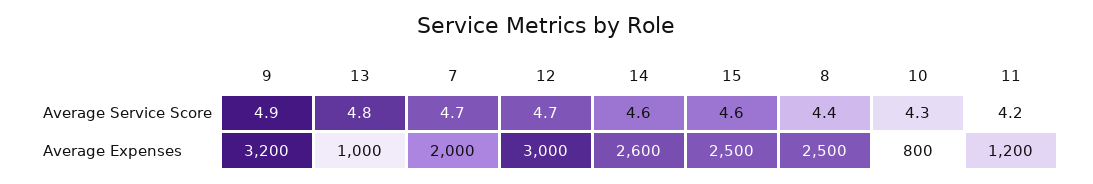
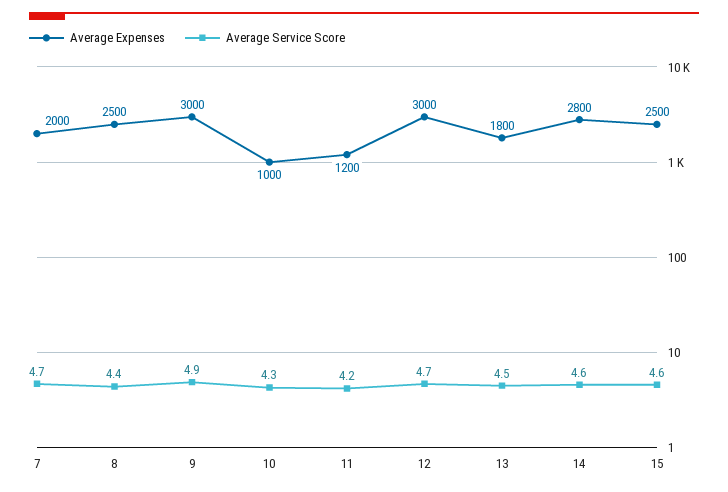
Average Service Score, 13: 4.8 -> 4.5
Average Expenses, 9: 3200 -> 3000
Average Expenses, 13: 1000 -> 1800
Average Expenses, 14: 2600 -> 2800
Average Expenses, 10: 800 -> 1000

